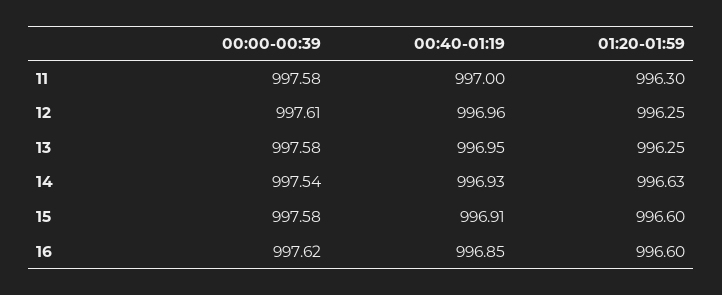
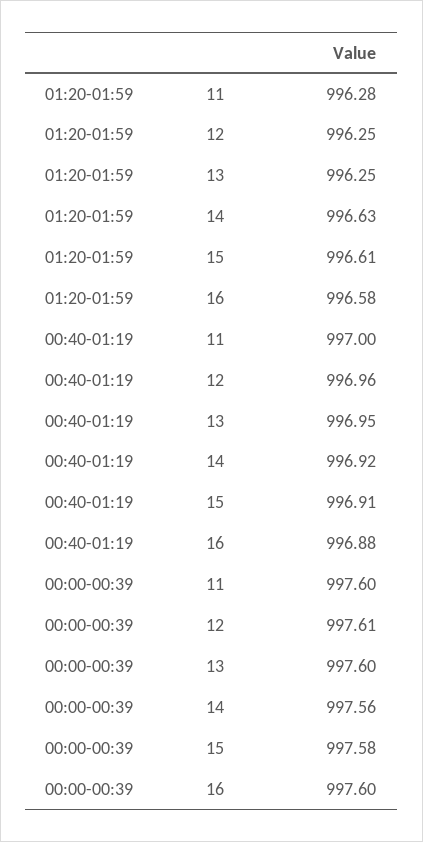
00:00-00:39, 11: 997.58 -> 997.6
01:20-01:59, 11: 996.3 -> 996.28
00:00-00:39, 13: 997.58 -> 997.6
00:00-00:39, 14: 997.54 -> 997.56
00:40-01:19, 14: 996.93 -> 996.92
01:20-01:59, 15: 996.6 -> 996.61
00:00-00:39, 16: 997.62 -> 997.6
00:40-01:19, 16: 996.85 -> 996.88
01:20-01:59, 16: 996.6 -> 996.58

